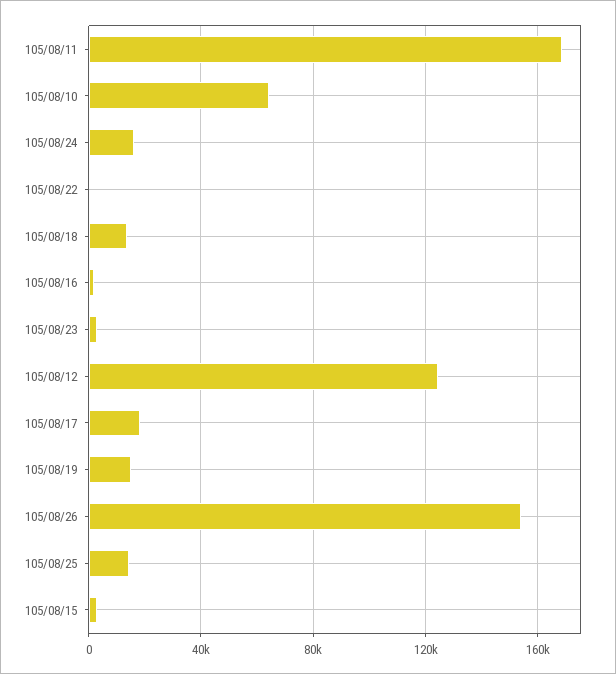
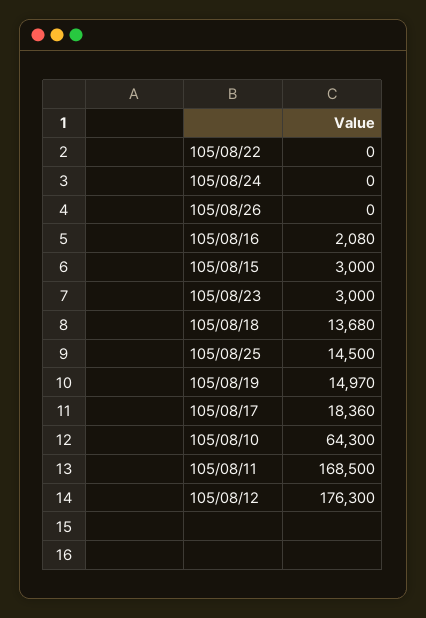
105/08/24: 15000 -> 0
105/08/12: 125000 -> 176300
105/08/26: 155000 -> 0

